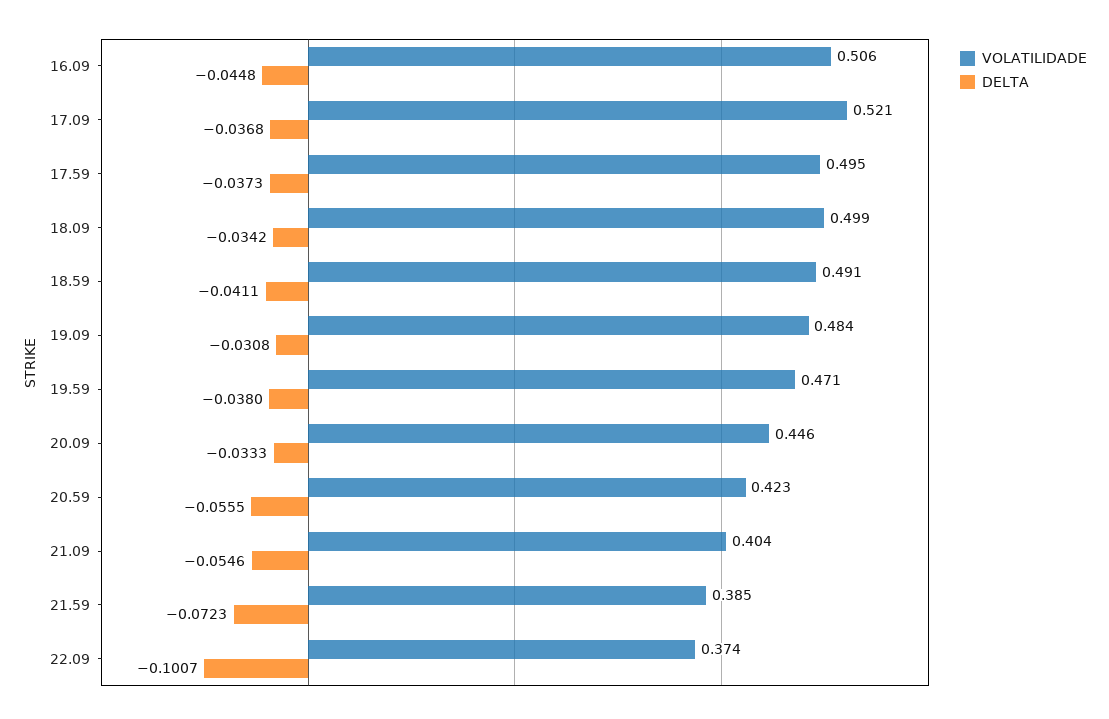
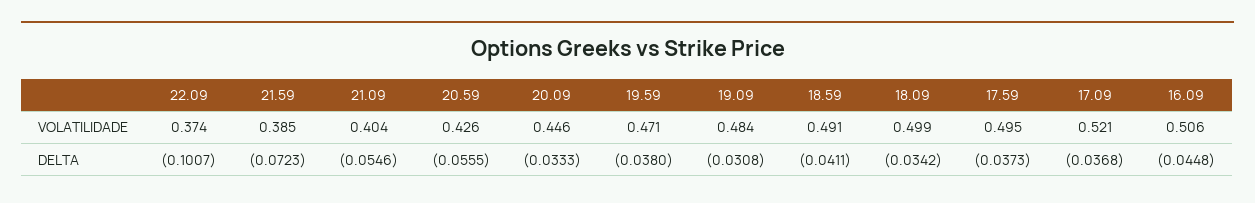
VOLATILIDADE, 20.59: 0.423 -> 0.426

